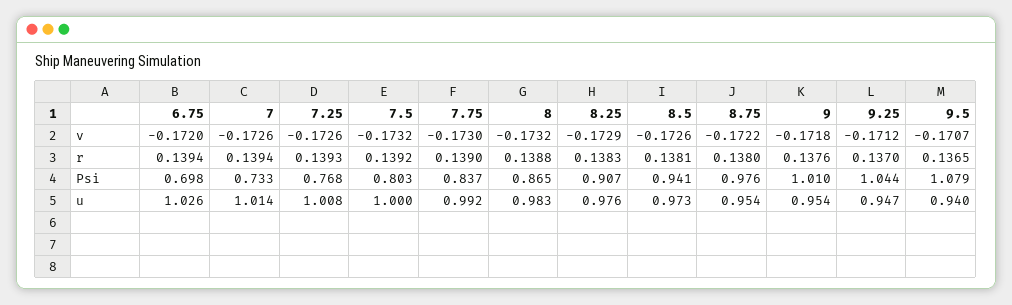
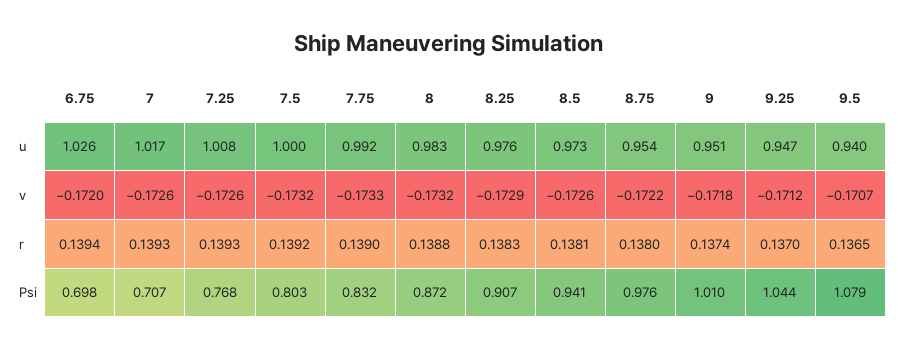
7.75, v: -0.173 -> -0.1733
7, r: 0.1394 -> 0.1393
9, r: 0.1376 -> 0.1374
7, Psi: 0.733 -> 0.707
7.75, Psi: 0.837 -> 0.832
8, Psi: 0.865 -> 0.872
7, u: 1.014 -> 1.017
9, u: 0.954 -> 0.951

